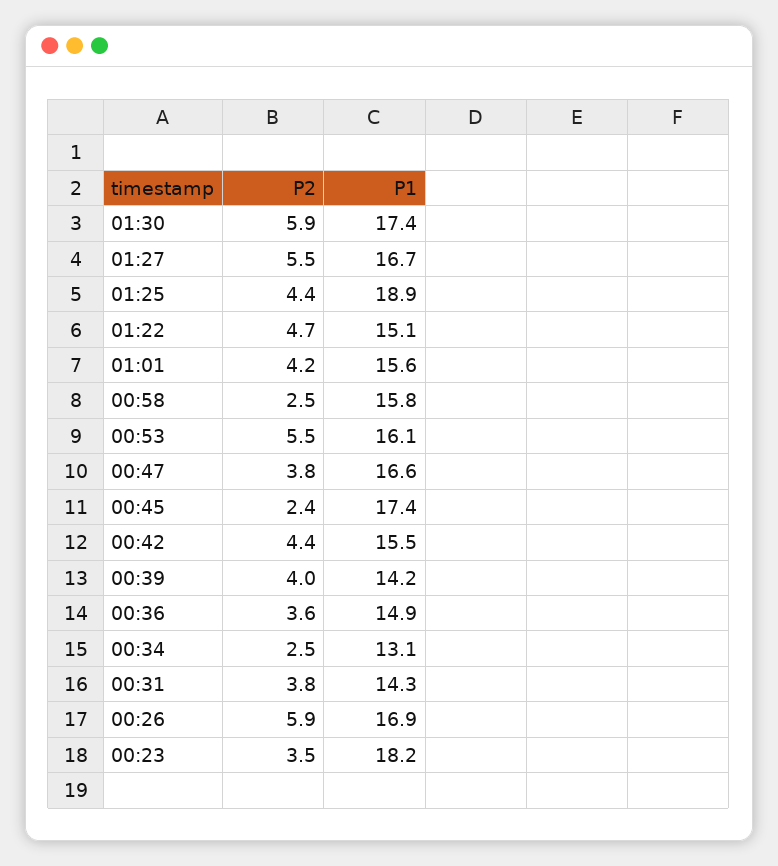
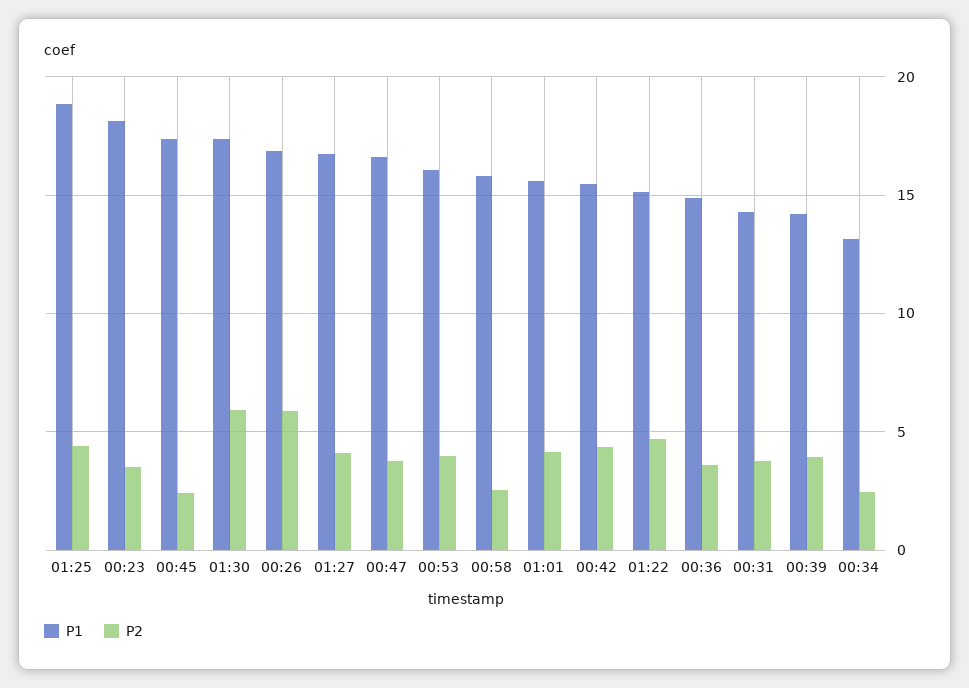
P2, 01:27: 5.5 -> 4
P2, 00:53: 5.5 -> 4

